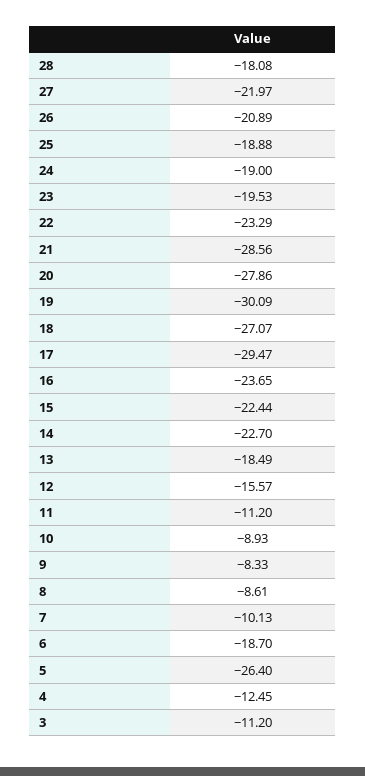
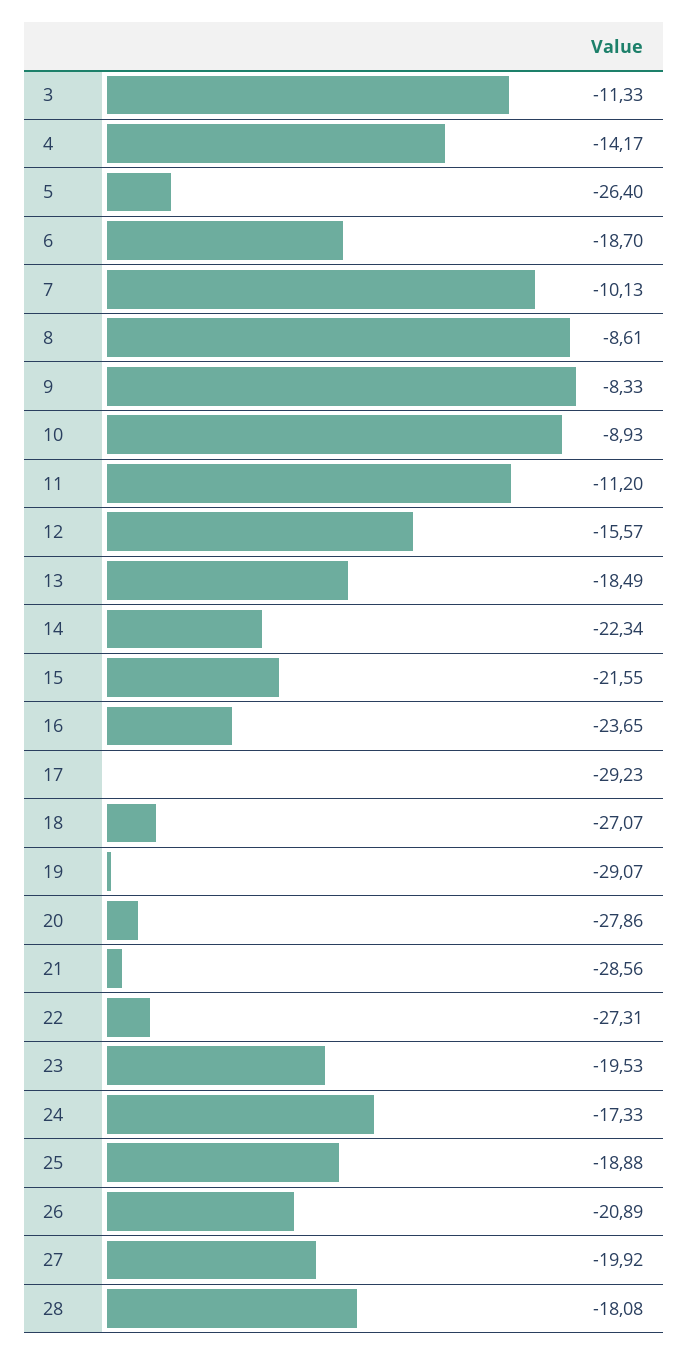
27: -21.97 -> -19.92
24: -19 -> -17.33
22: -23.29 -> -27.31
19: -30.09 -> -29.07
17: -29.47 -> -29.23
15: -22.44 -> -21.55
14: -22.7 -> -22.34
4: -12.45 -> -14.17
3: -11.2 -> -11.33

